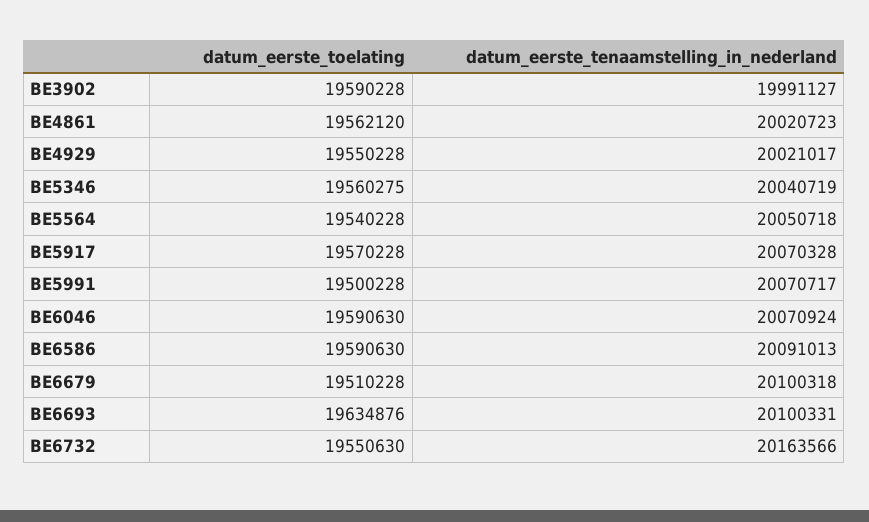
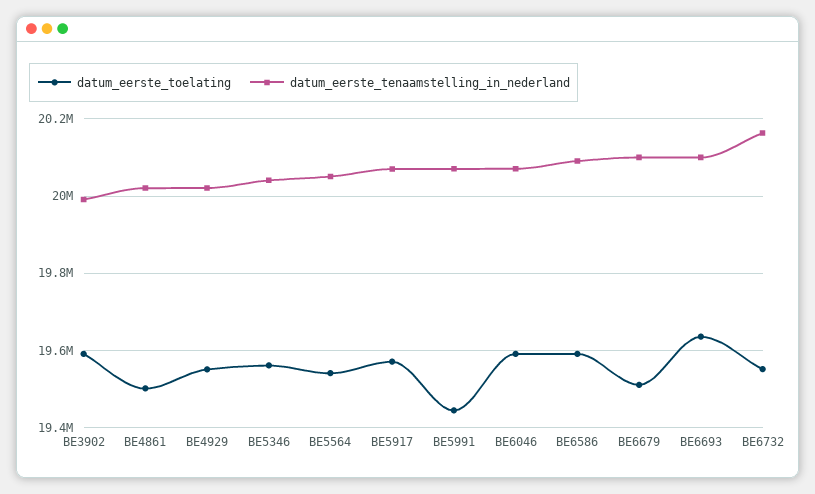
datum_eerste_toelating, BE4861: 19562120 -> 19500000
datum_eerste_toelating, BE5991: 19500228 -> 19440000

